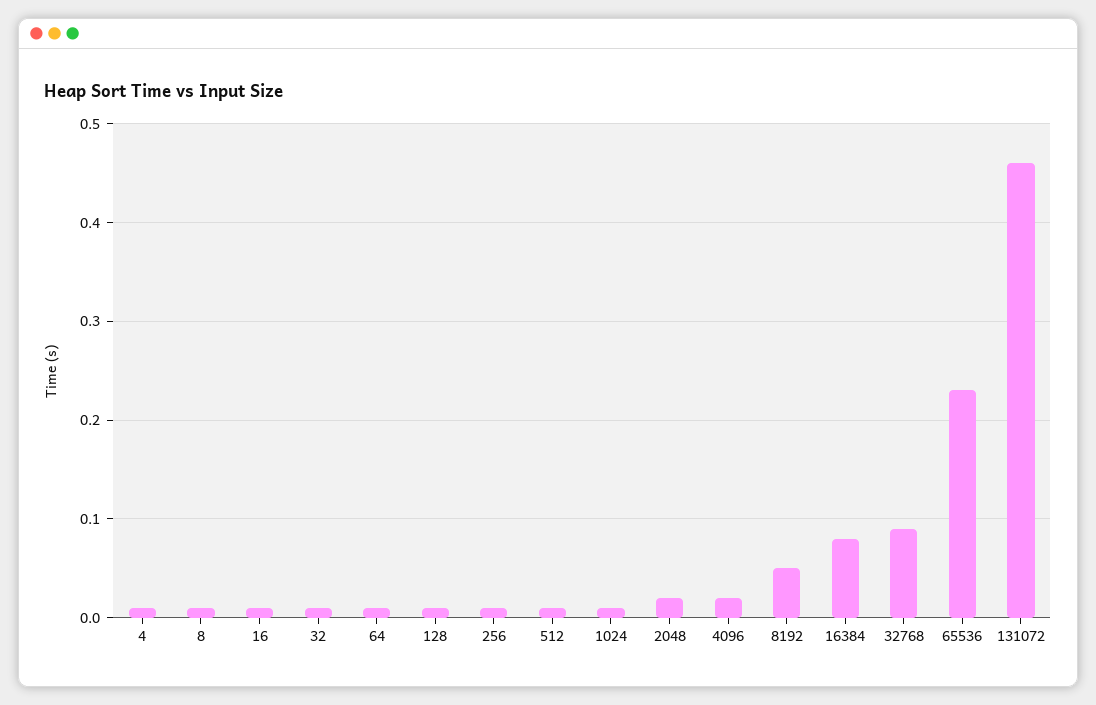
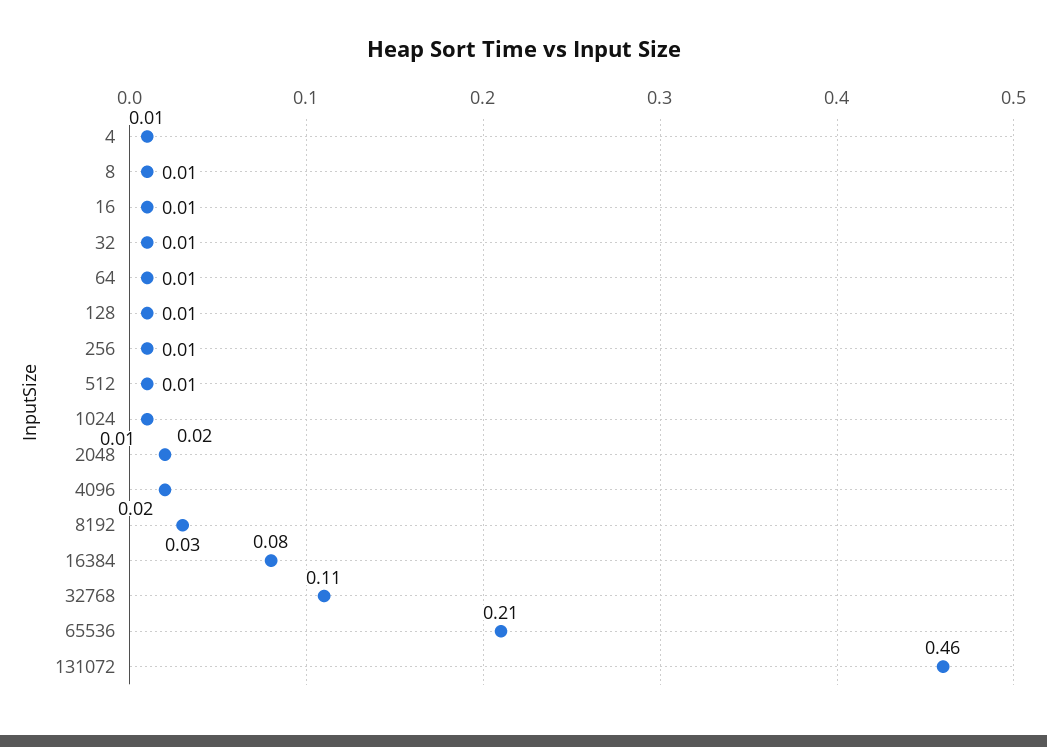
8192: 0.05 -> 0.03
32768: 0.09 -> 0.11
65536: 0.23 -> 0.21

